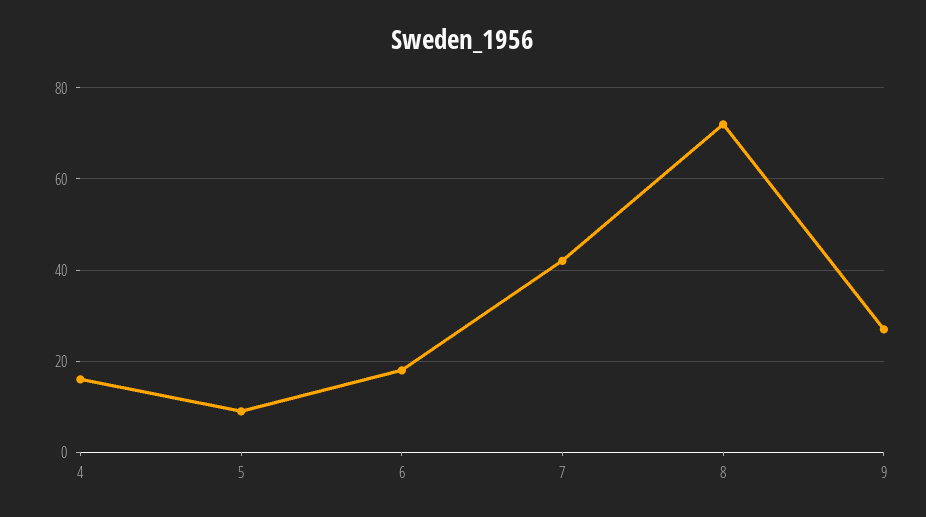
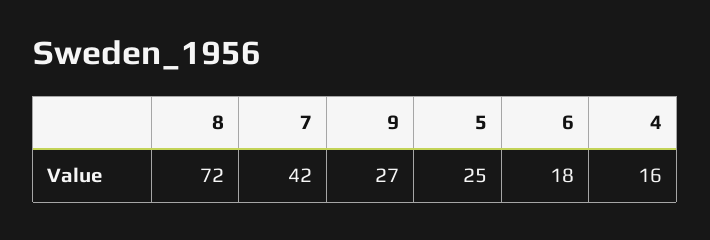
5: 10 -> 25

